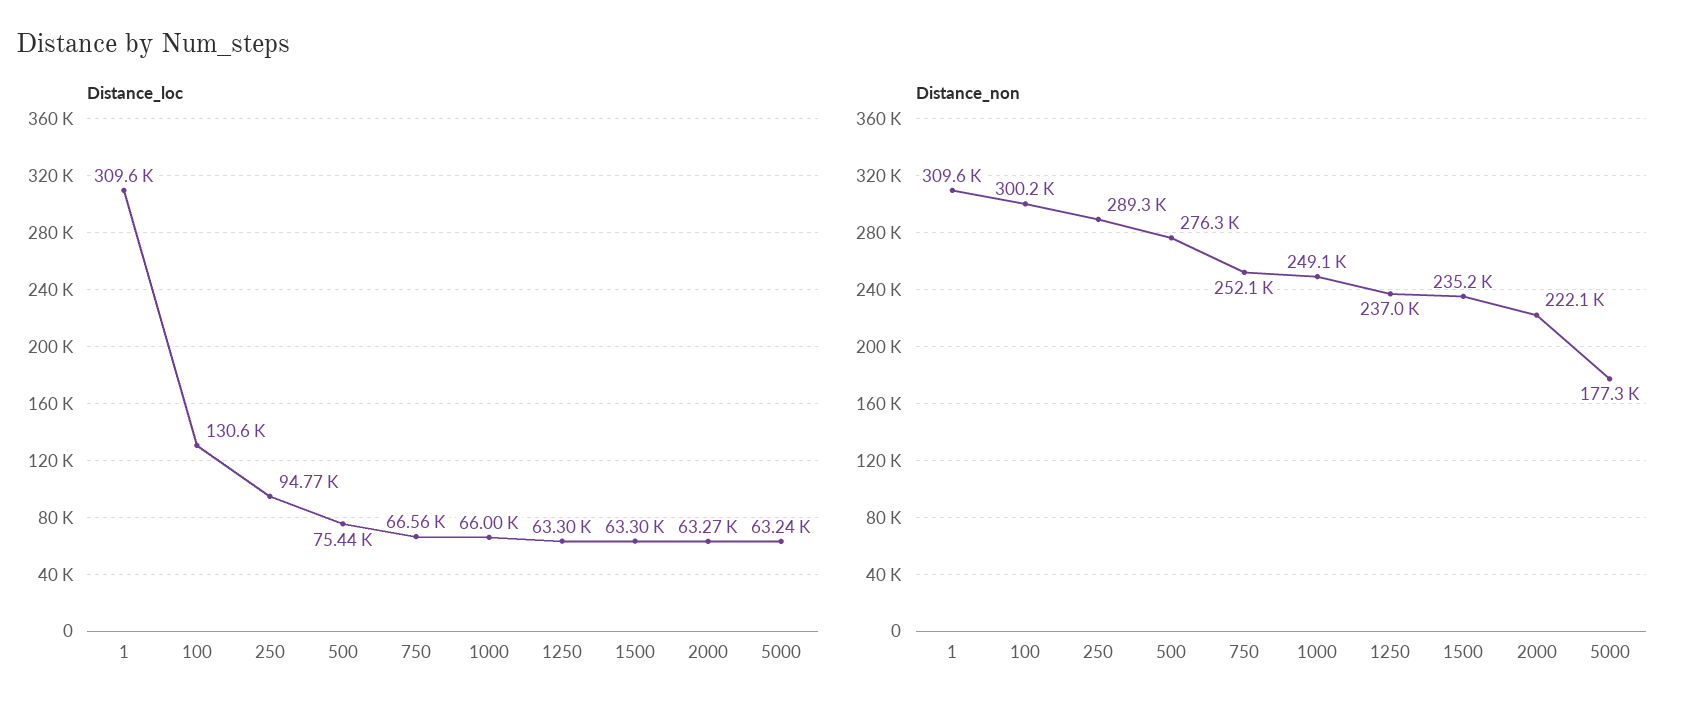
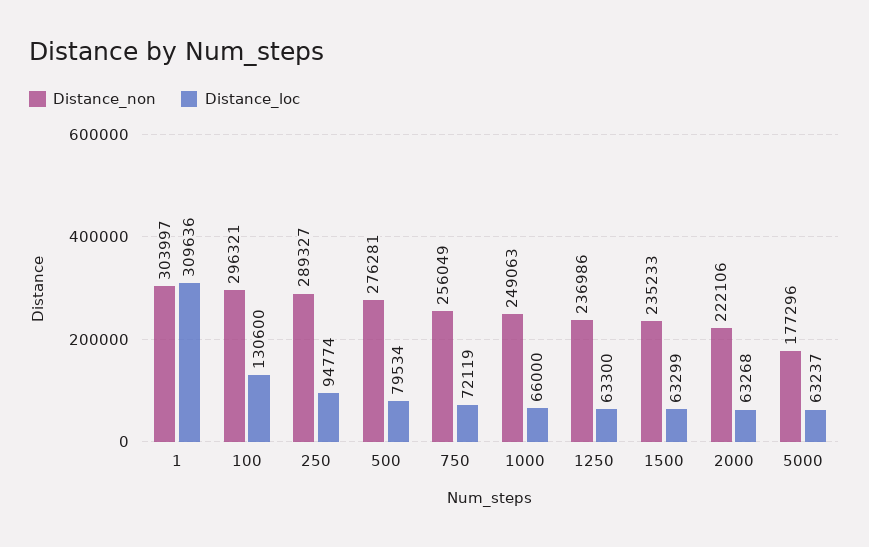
Distance_loc, 500: 75440 -> 79534
Distance_loc, 750: 66560 -> 72119
Distance_non, 1: 309600 -> 303997
Distance_non, 100: 300200 -> 296321
Distance_non, 750: 252100 -> 256049

